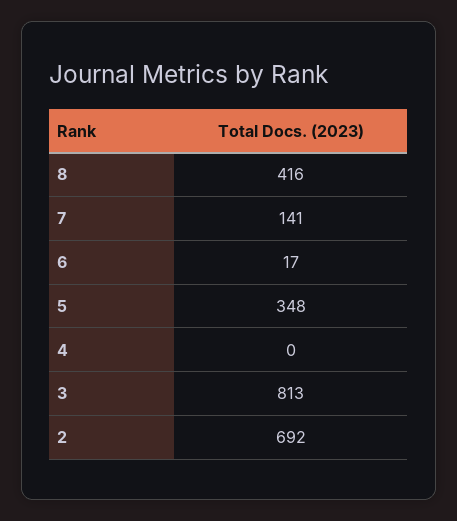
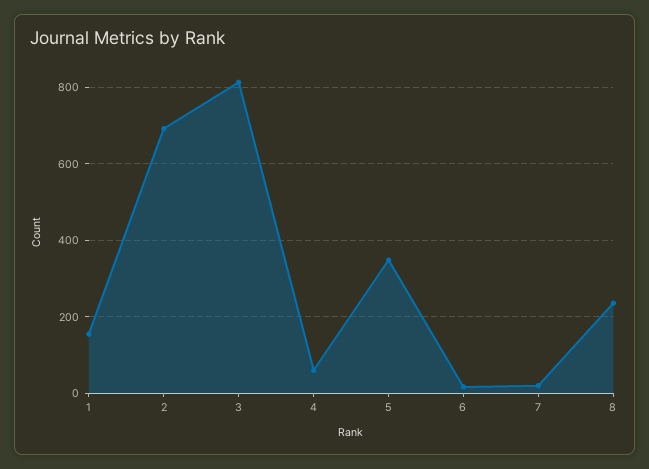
8: 416 -> 240
7: 141 -> 20
4: 0 -> 60
1: none -> 160

